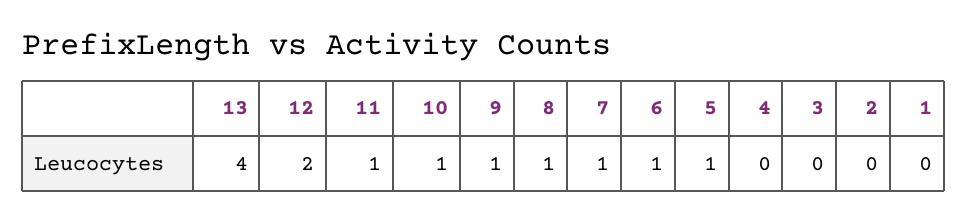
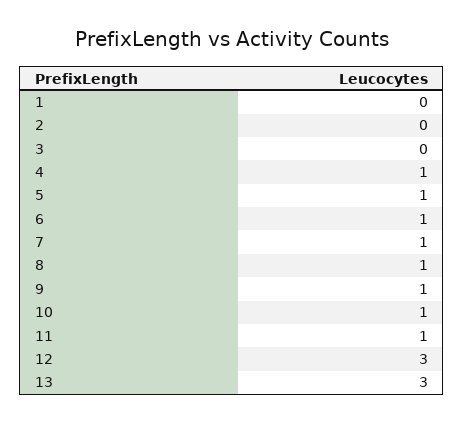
13: 4 -> 3
12: 2 -> 3
4: 0 -> 1

